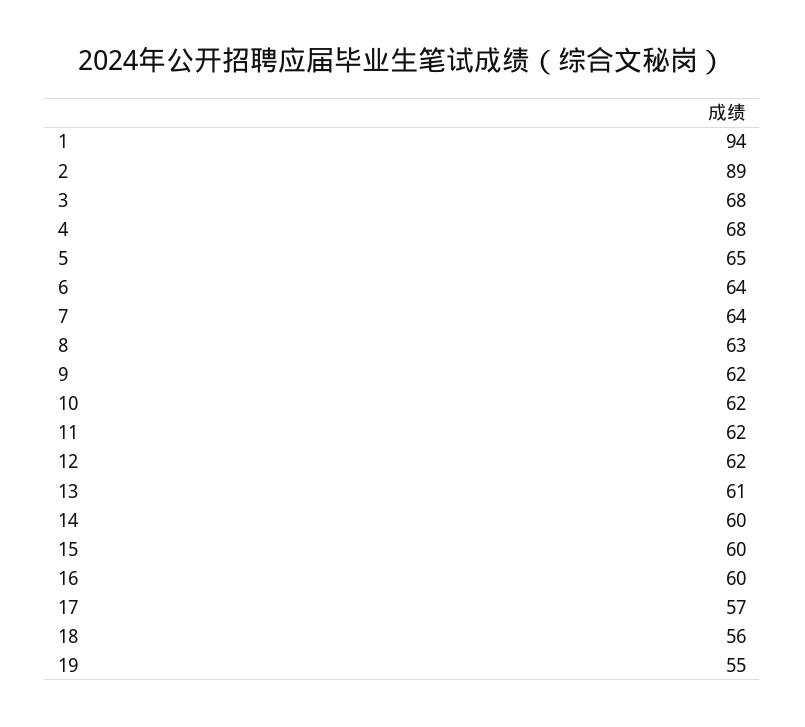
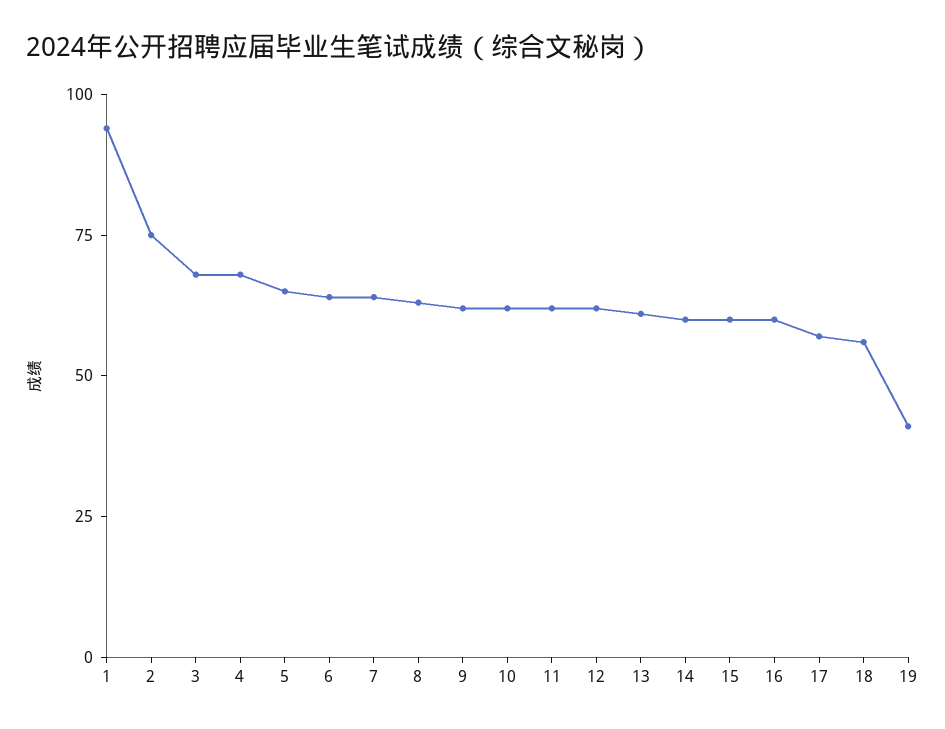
2: 89 -> 75
19: 55 -> 40

